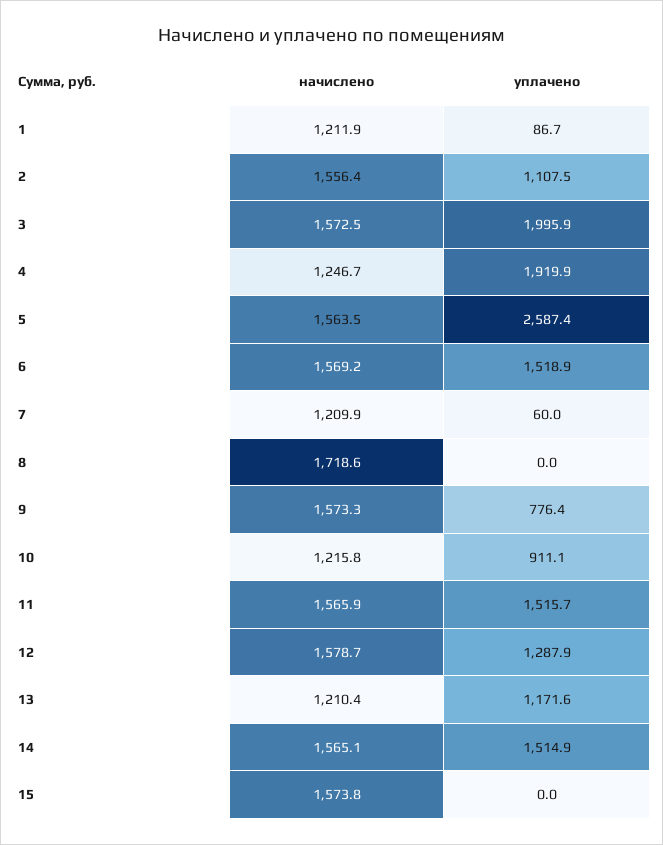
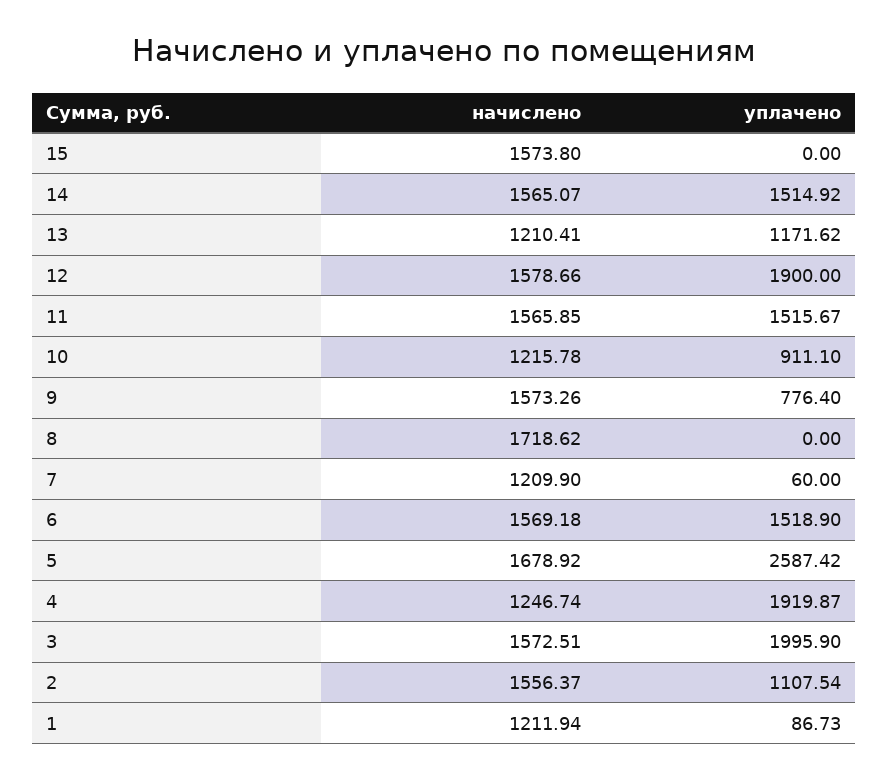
начислено, 5: 1563.5 -> 1678.92
уплачено, 12: 1287.9 -> 1900

